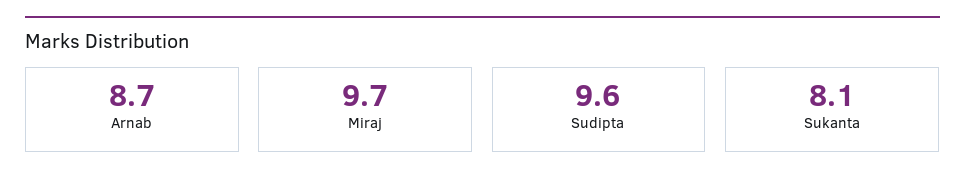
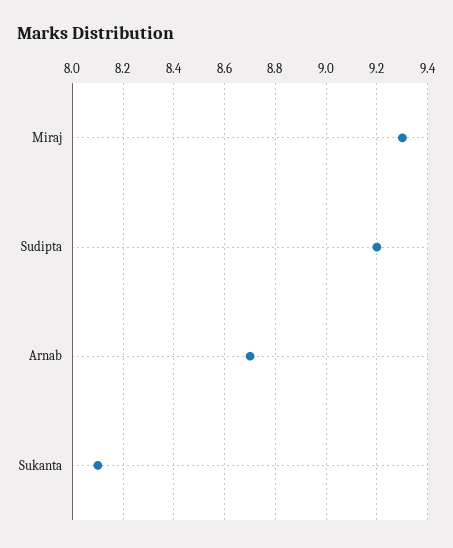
Miraj: 9.7 -> 9.3
Sudipta: 9.6 -> 9.2

